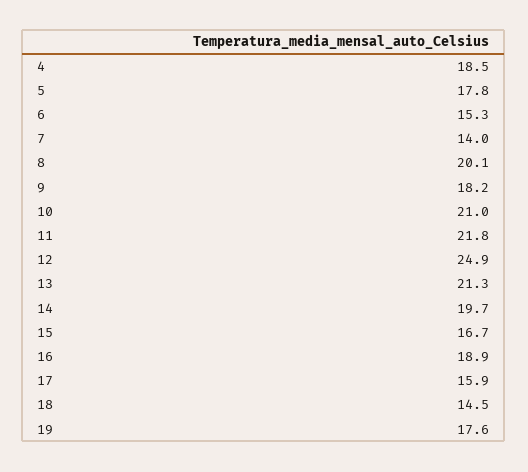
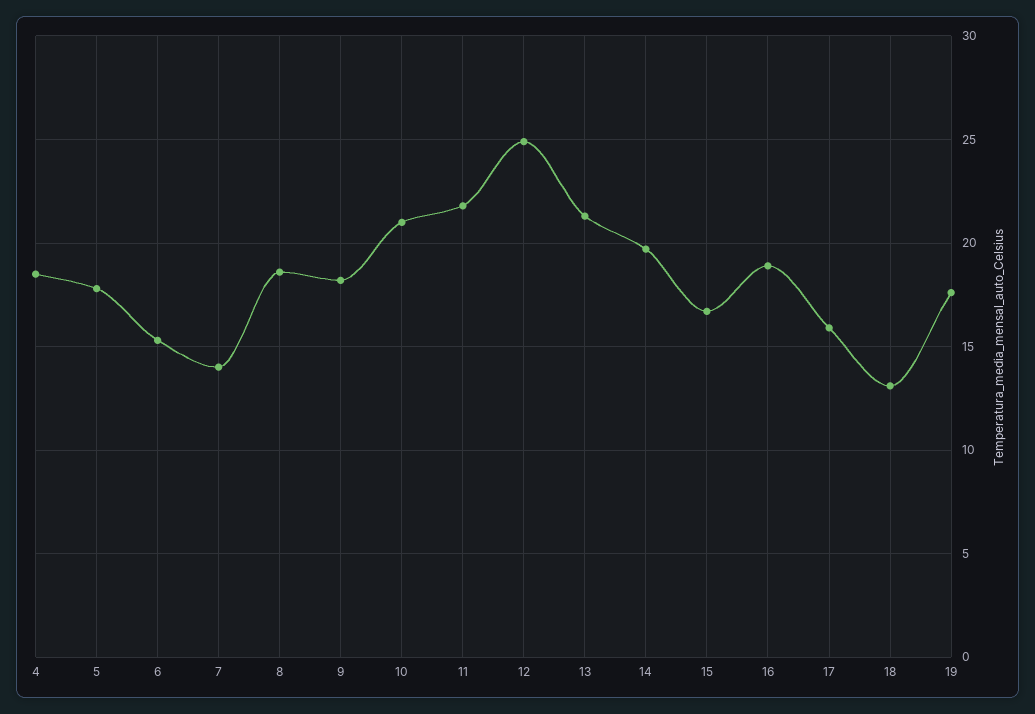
8: 20.1 -> 18.5
18: 14.5 -> 13

